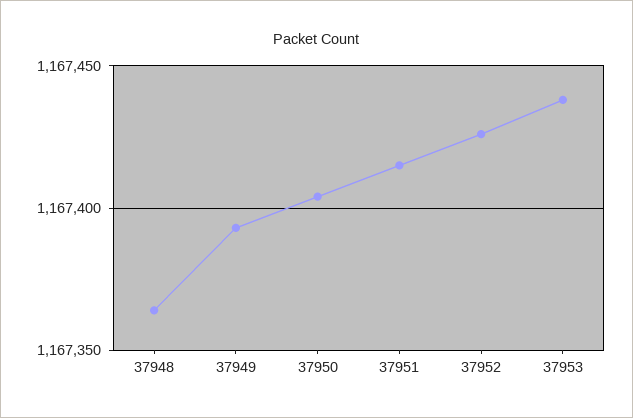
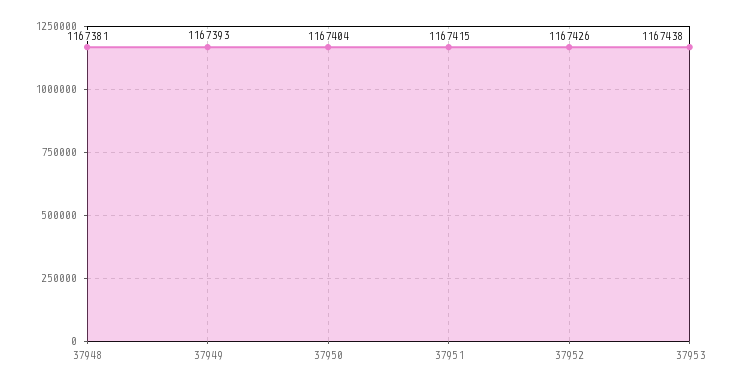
37948: 1167365 -> 1167381

